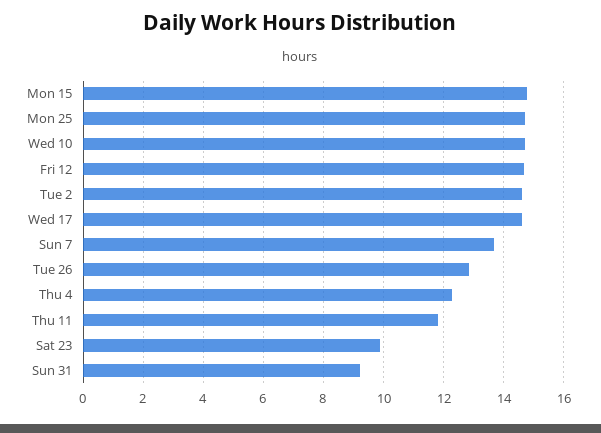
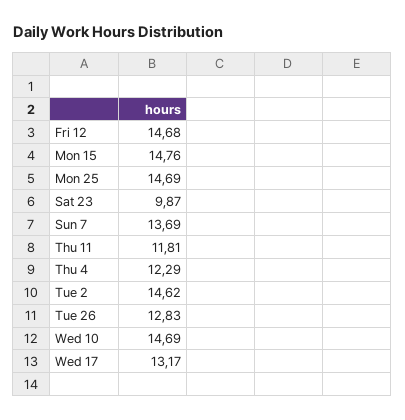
Wed 17: 14.6 -> 13.17
Sun 31: 9.2 -> none

